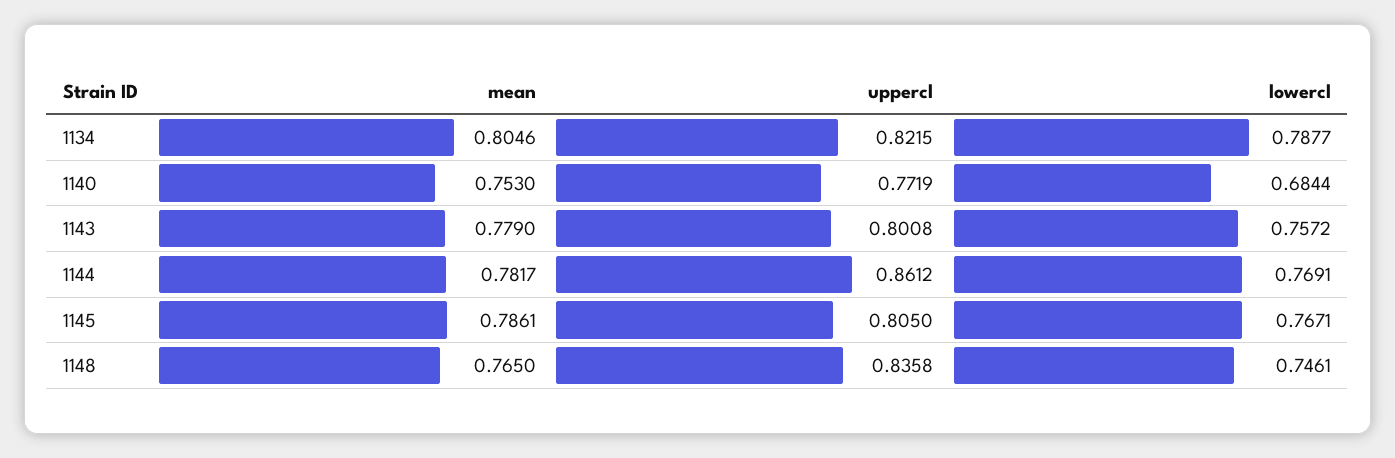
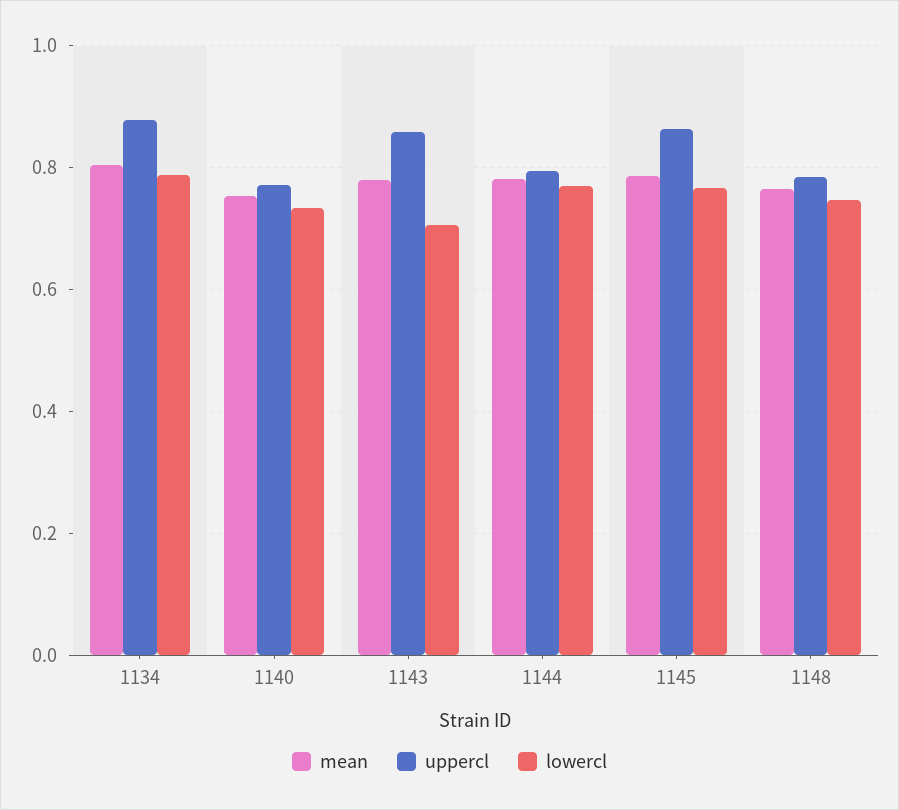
uppercl, 1134: 0.8215 -> 0.88
lowercl, 1140: 0.6844 -> 0.74
uppercl, 1143: 0.8008 -> 0.86
lowercl, 1143: 0.7572 -> 0.7
uppercl, 1144: 0.8612 -> 0.8
uppercl, 1145: 0.805 -> 0.86
uppercl, 1148: 0.8358 -> 0.78

